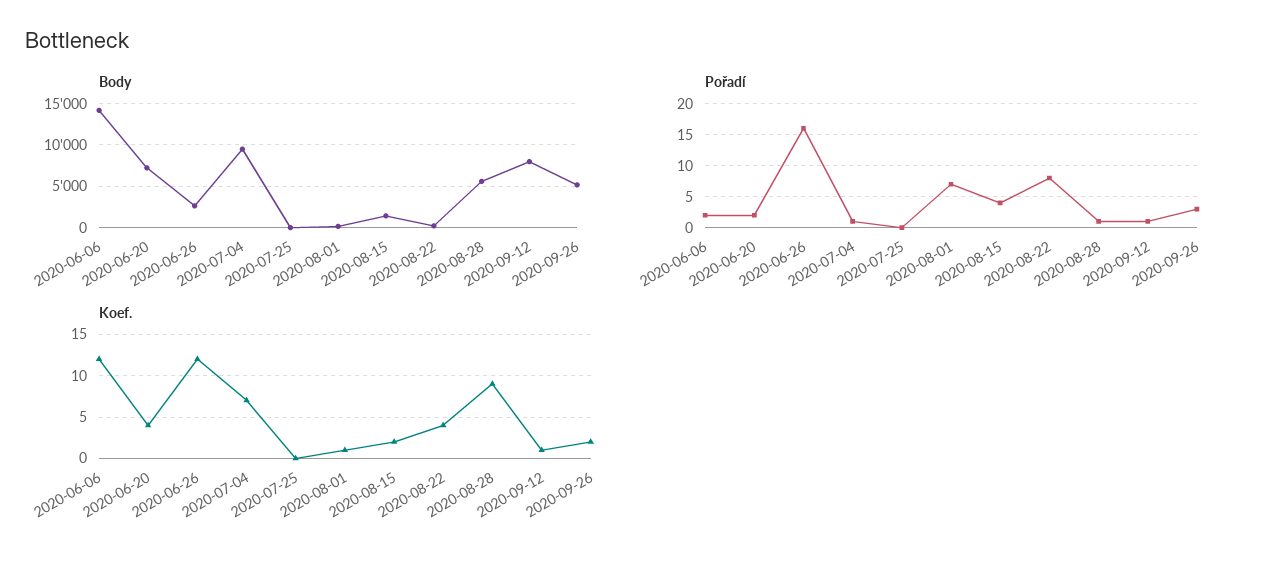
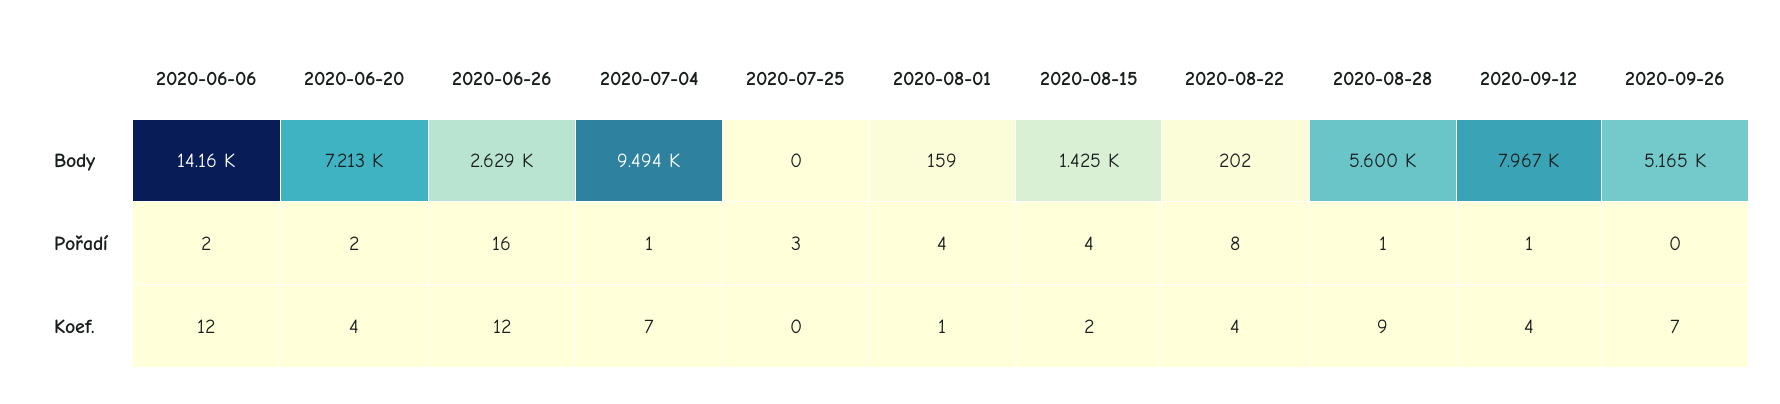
Pořadí, 2020-07-25: 0 -> 3
Pořadí, 2020-08-01: 7 -> 4
Pořadí, 2020-09-26: 3 -> 0
Koef., 2020-09-12: 1 -> 4
Koef., 2020-09-26: 2 -> 7

